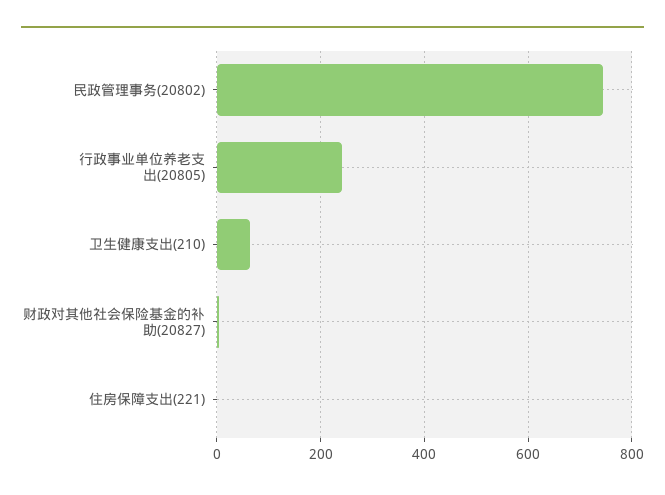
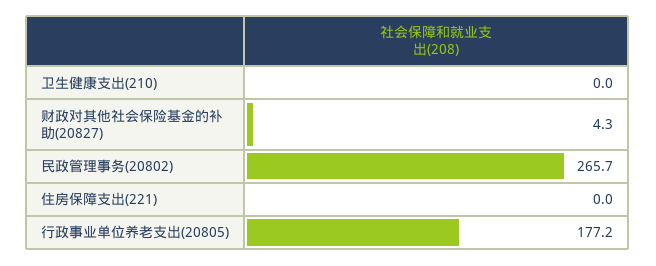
民政管理事务(20802): 740 -> 265.7
行政事业单位养老支出(20805): 240 -> 177.2
卫生健康支出(210): 60 -> 0

